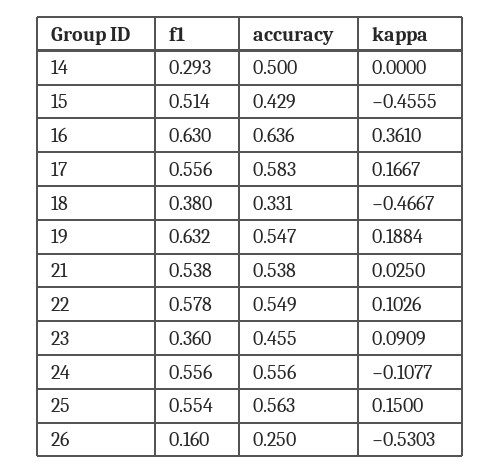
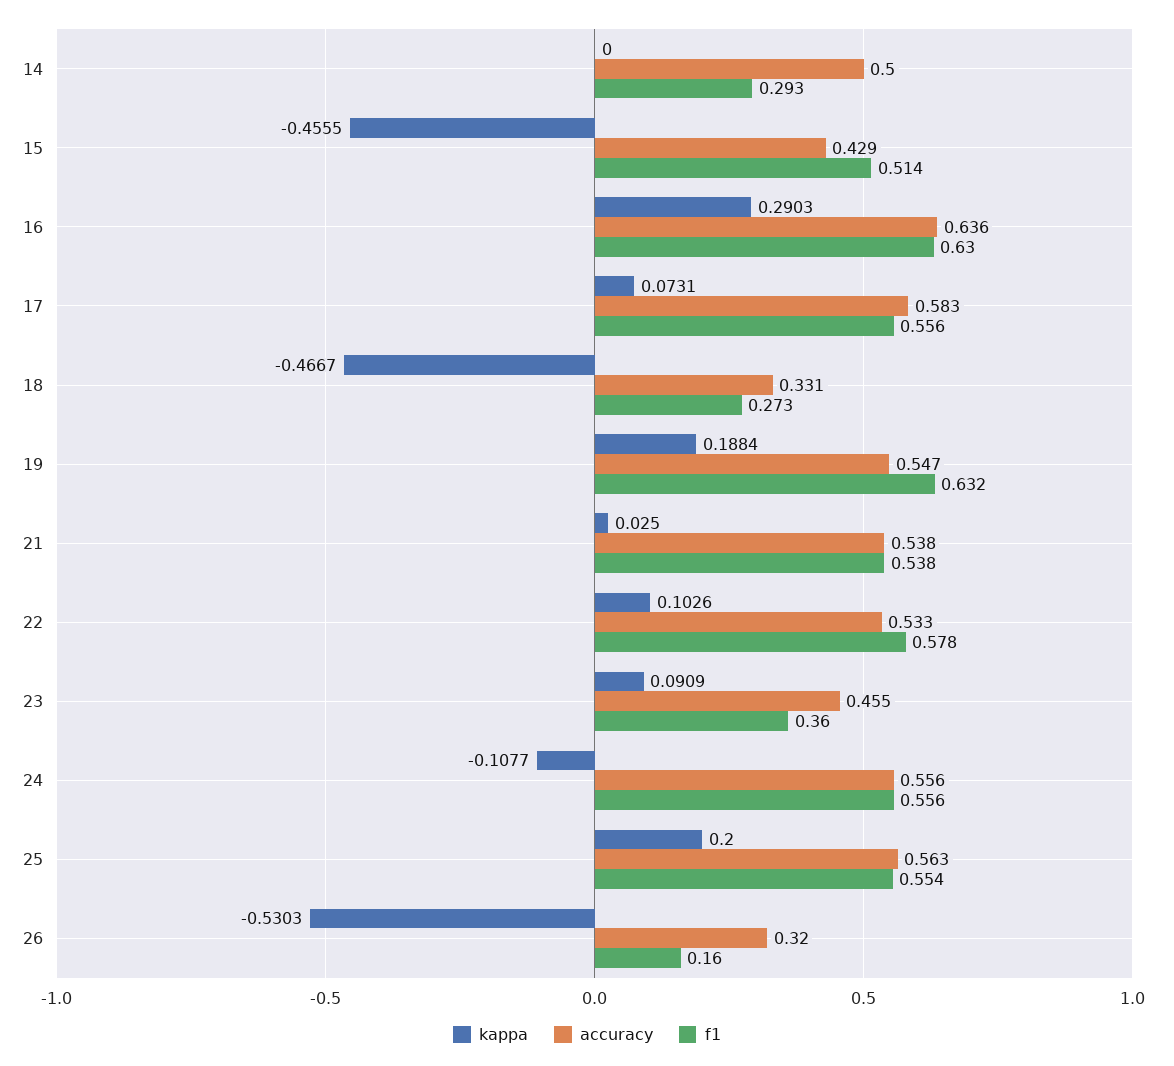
kappa, 16: 0.361 -> 0.2903
kappa, 17: 0.1667 -> 0.0731
f1, 18: 0.38 -> 0.273
accuracy, 22: 0.549 -> 0.533
kappa, 25: 0.15 -> 0.2
accuracy, 26: 0.25 -> 0.32

